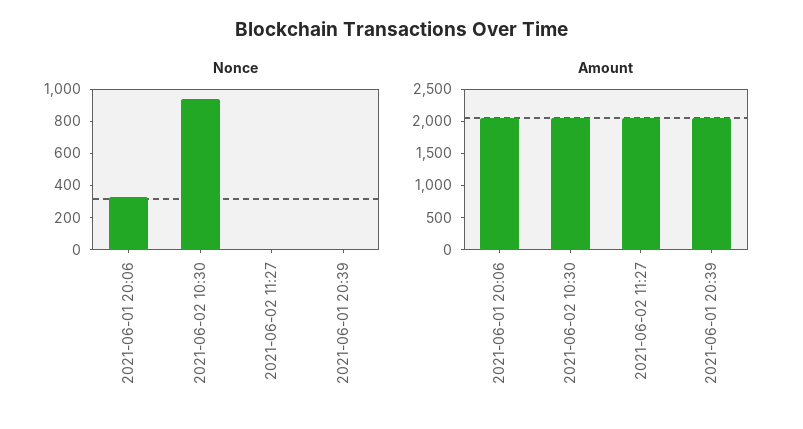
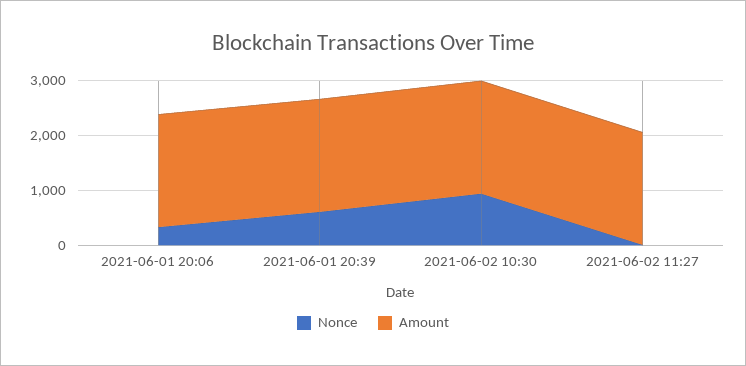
Nonce, 2021-06-01 20:39: 0 -> 600

